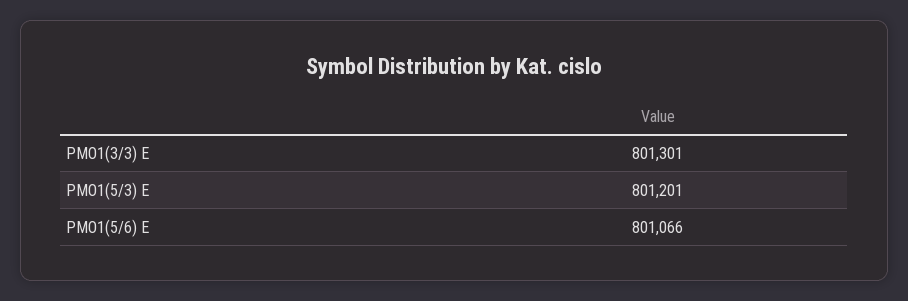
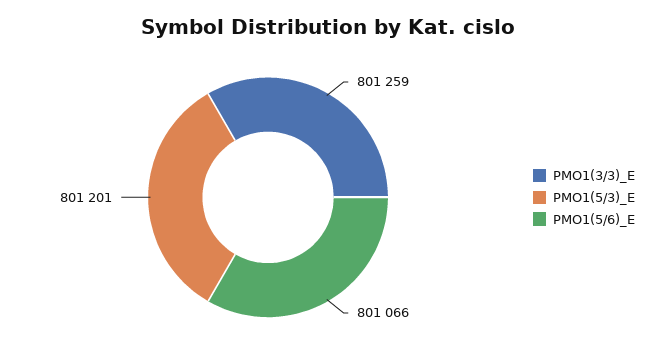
PMO1(3/3) E: 801301 -> 801259

